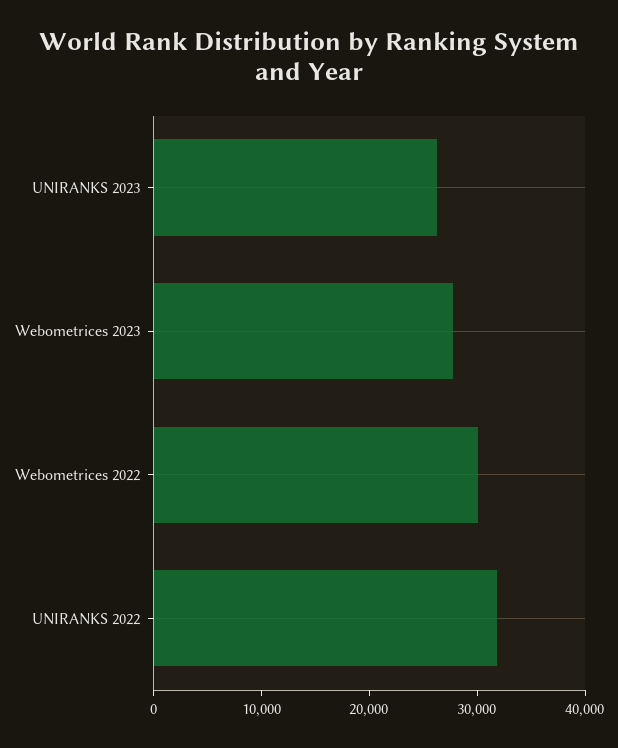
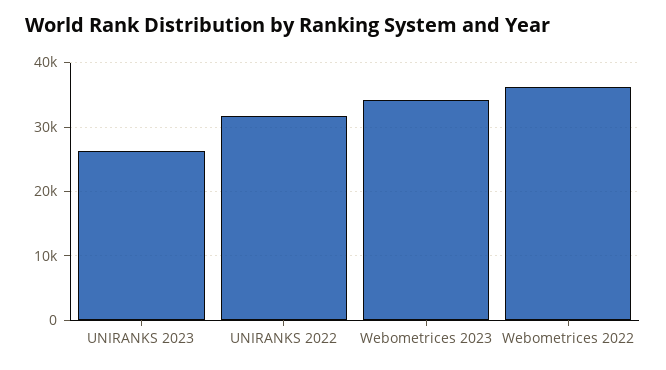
Webometrices 2023: 28000 -> 34000
Webometrices 2022: 30000 -> 36000

